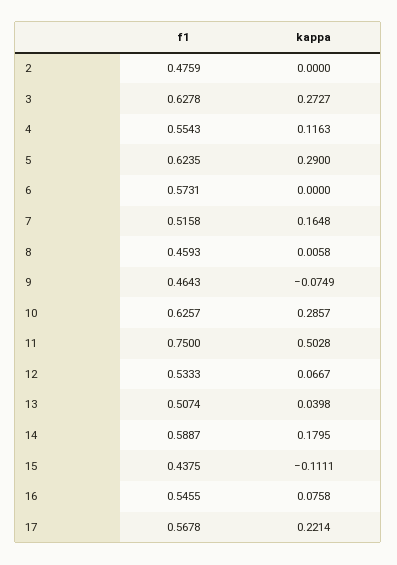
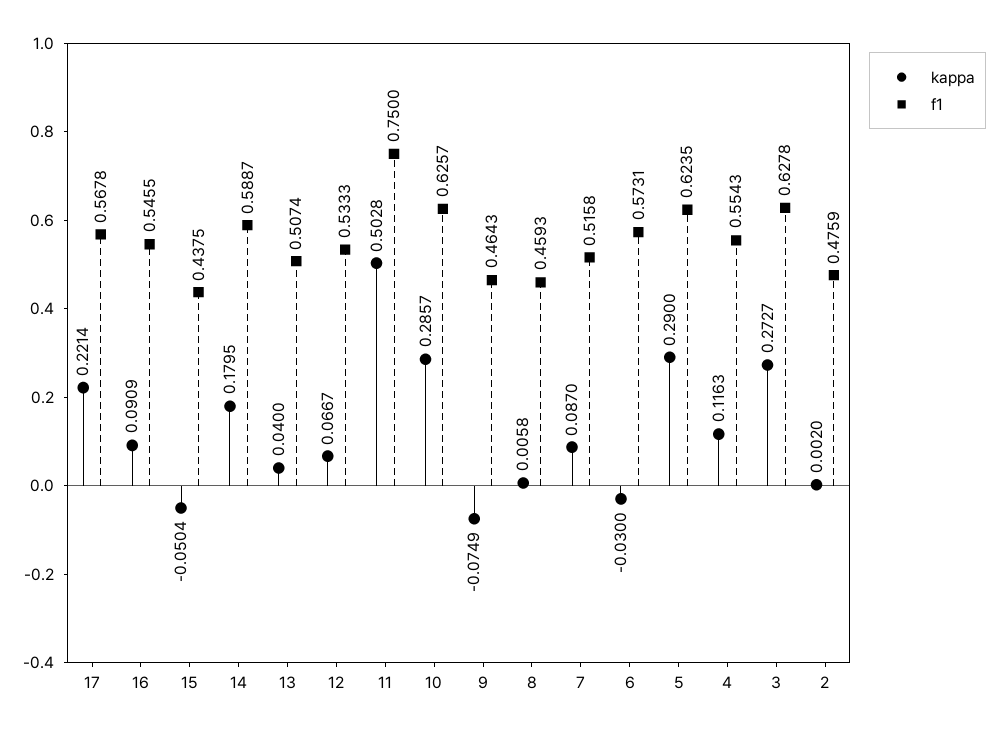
kappa, 2: 0 -> 0.002
kappa, 6: 0 -> -0.03
kappa, 7: 0.1648 -> 0.087
kappa, 13: 0.0398 -> 0.04
kappa, 15: -0.1111 -> -0.0504
kappa, 16: 0.0758 -> 0.0909

